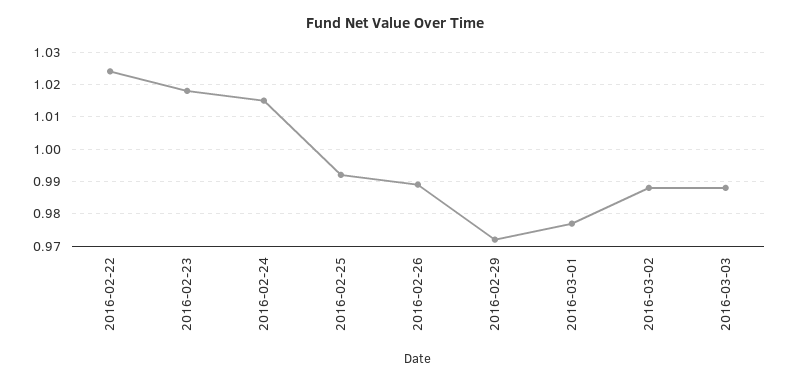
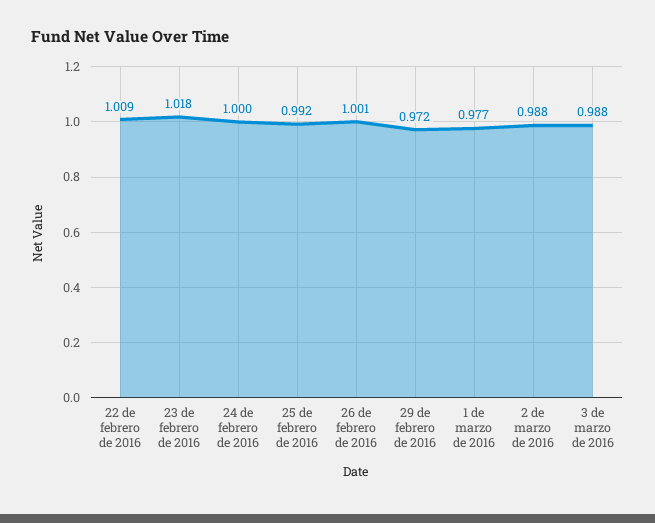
2016-02-22: 1.025 -> 1.009
2016-02-24: 1.015 -> 1
2016-02-26: 0.99 -> 1.001

